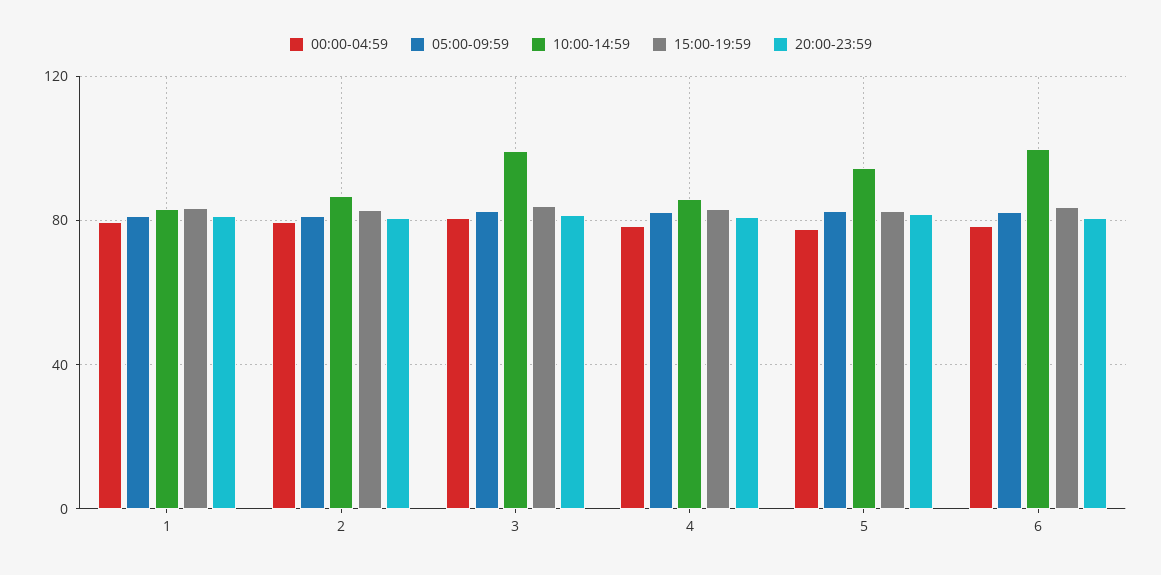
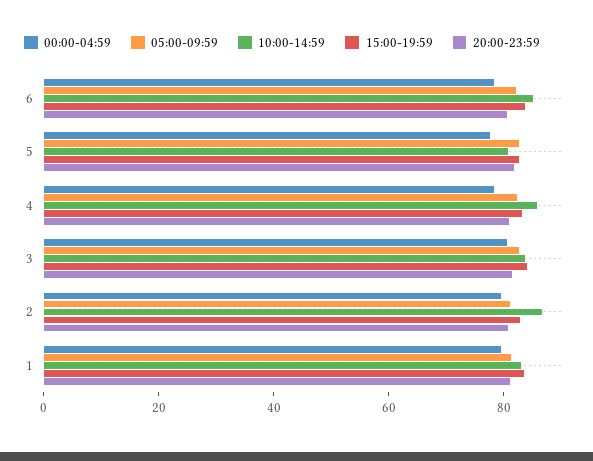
10:00-14:59, 3: 100 -> 85
10:00-14:59, 5: 95 -> 80
10:00-14:59, 6: 100 -> 85

